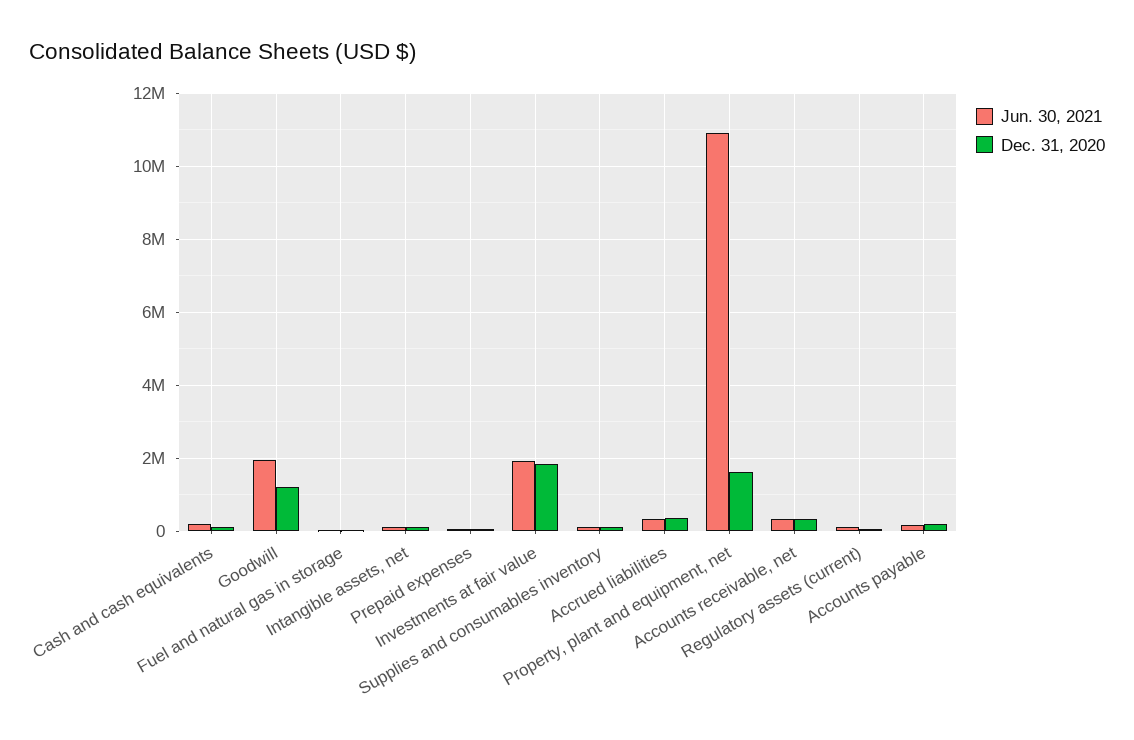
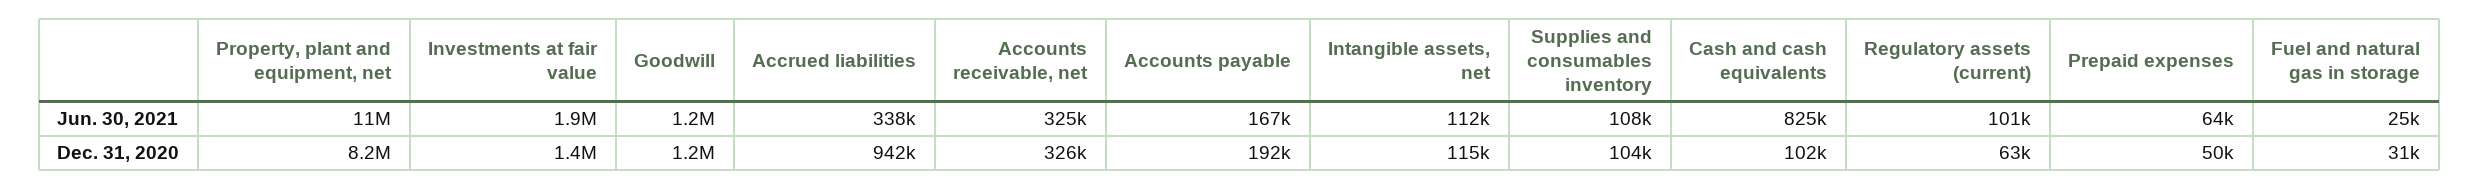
Jun. 30, 2021, Cash and cash equivalents: 200000 -> 825000
Jun. 30, 2021, Goodwill: 2000000 -> 1200000
Dec. 31, 2020, Investments at fair value: 1800000 -> 1400000
Dec. 31, 2020, Accrued liabilities: 400000 -> 942000
Dec. 31, 2020, Property, plant and equipment, net: 1600000 -> 8200000

